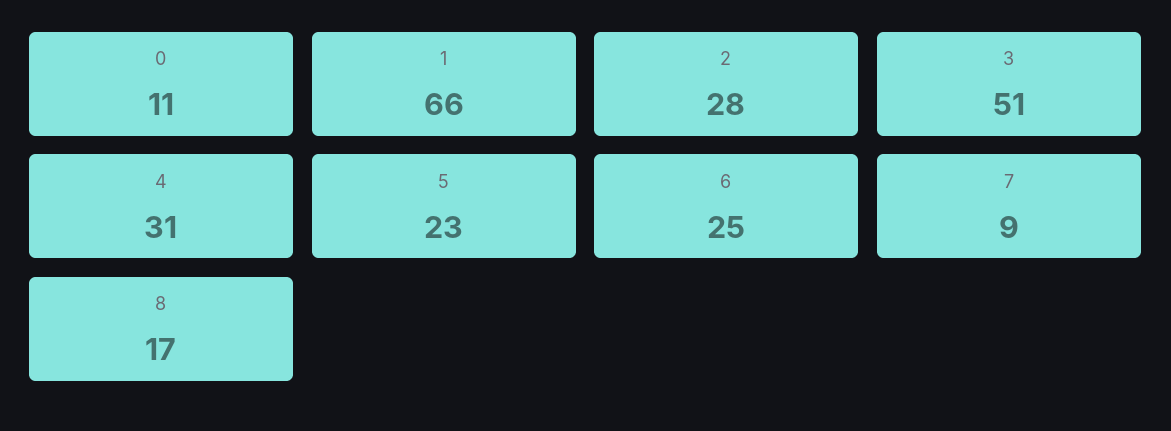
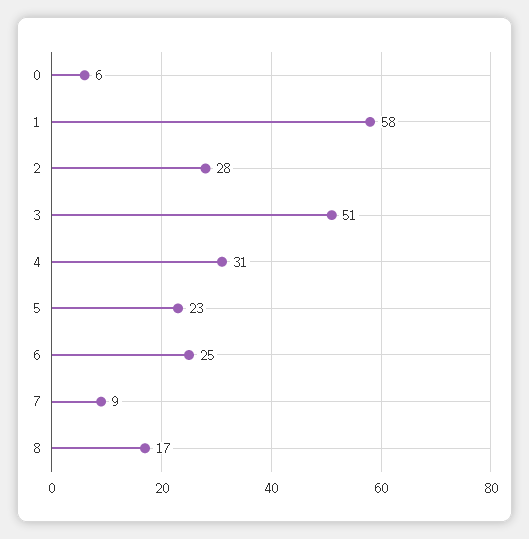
0: 11 -> 6
1: 66 -> 58

